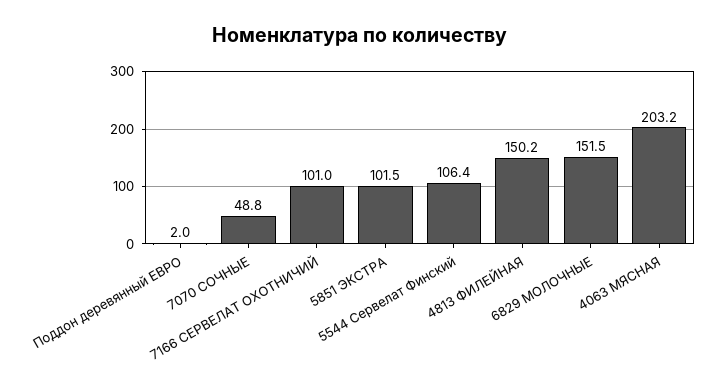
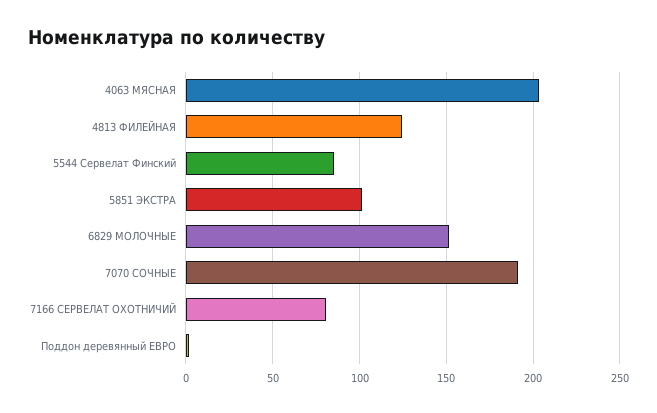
7070 СОЧНЫЕ: 48.8 -> 190
7166 СЕРВЕЛАТ ОХОТНИЧИЙ: 101 -> 80
5544 Сервелат Финский: 106.4 -> 85
4813 ФИЛЕЙНАЯ: 150.2 -> 125

